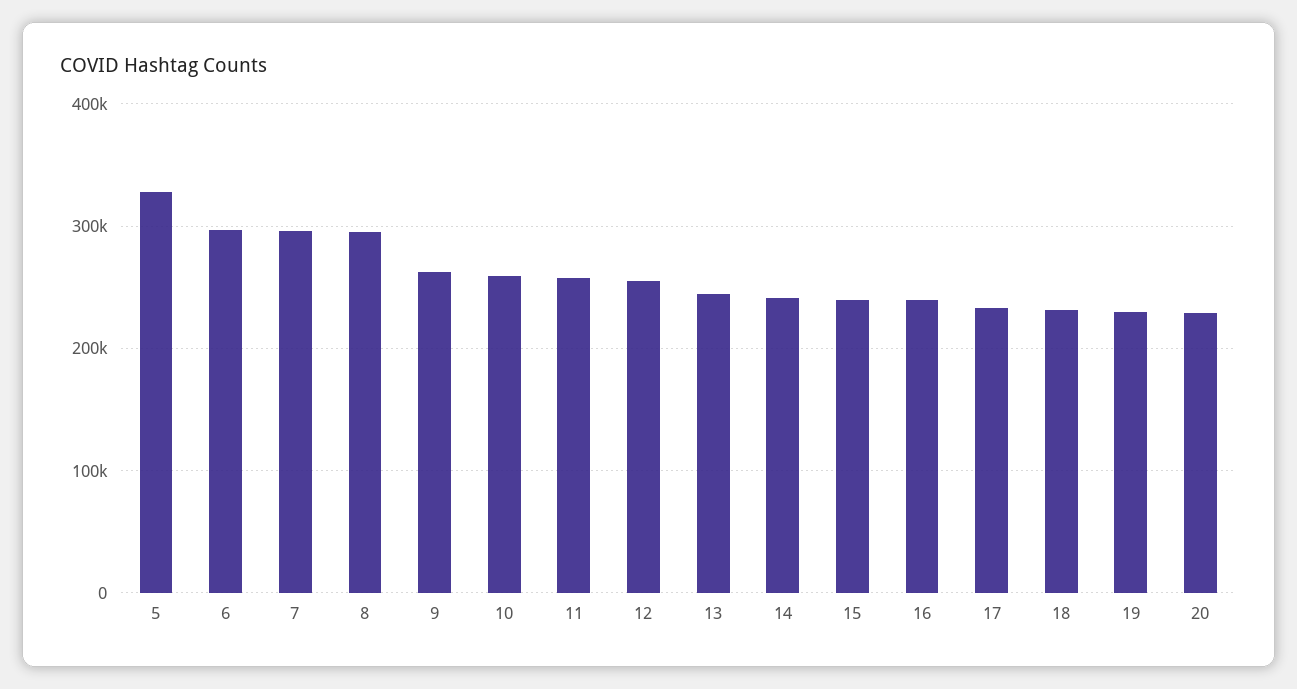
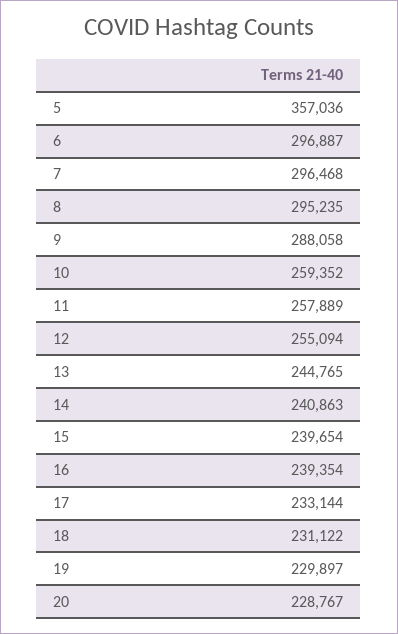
5: 330000 -> 357036
9: 260000 -> 288058

